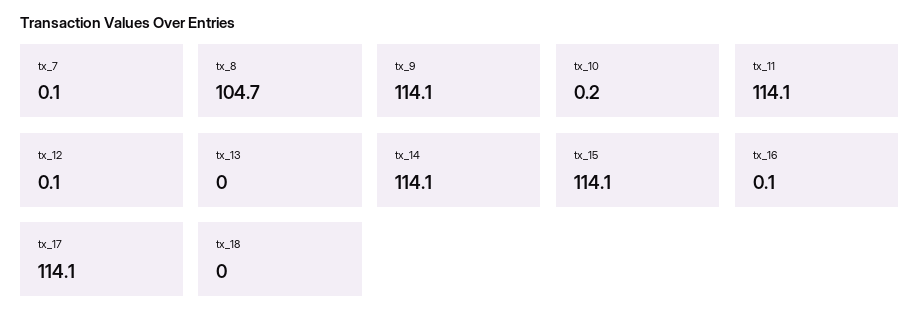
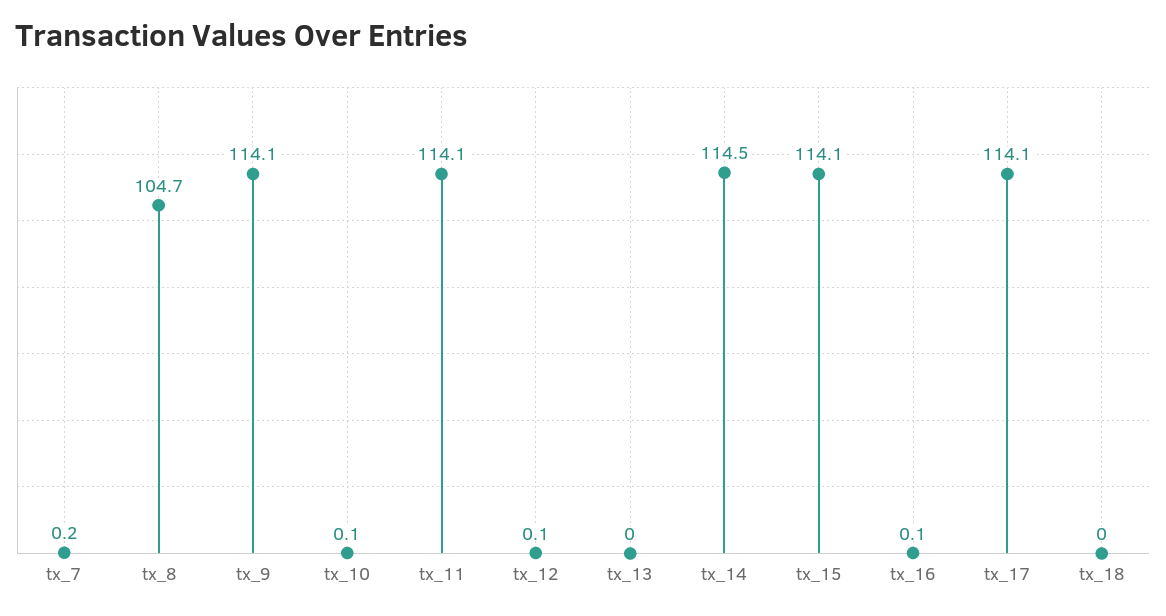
tx_7: 0.1 -> 0.2
tx_10: 0.2 -> 0.1
tx_14: 114.1 -> 114.5

